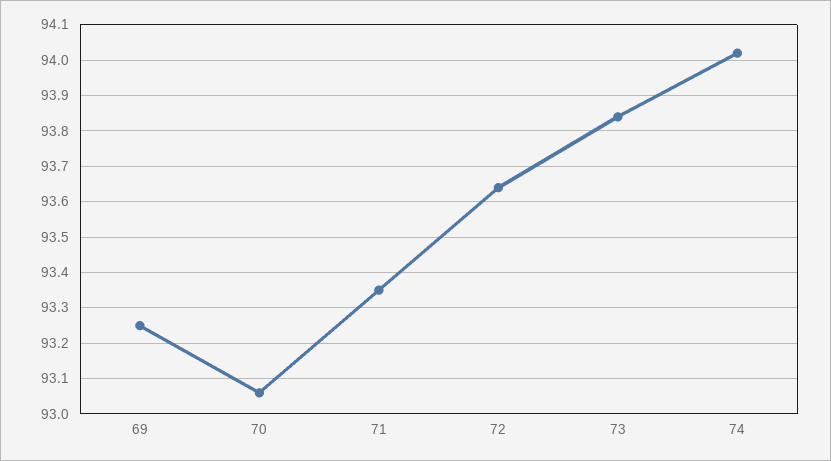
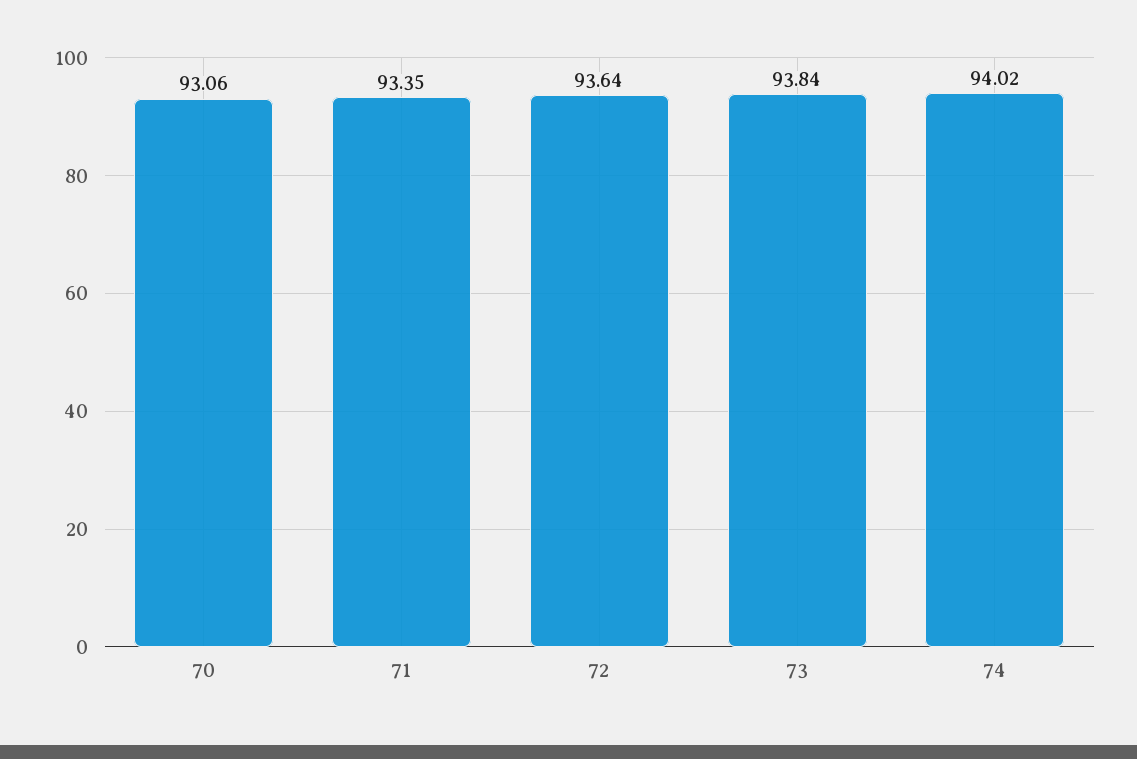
69: 93.25 -> none

